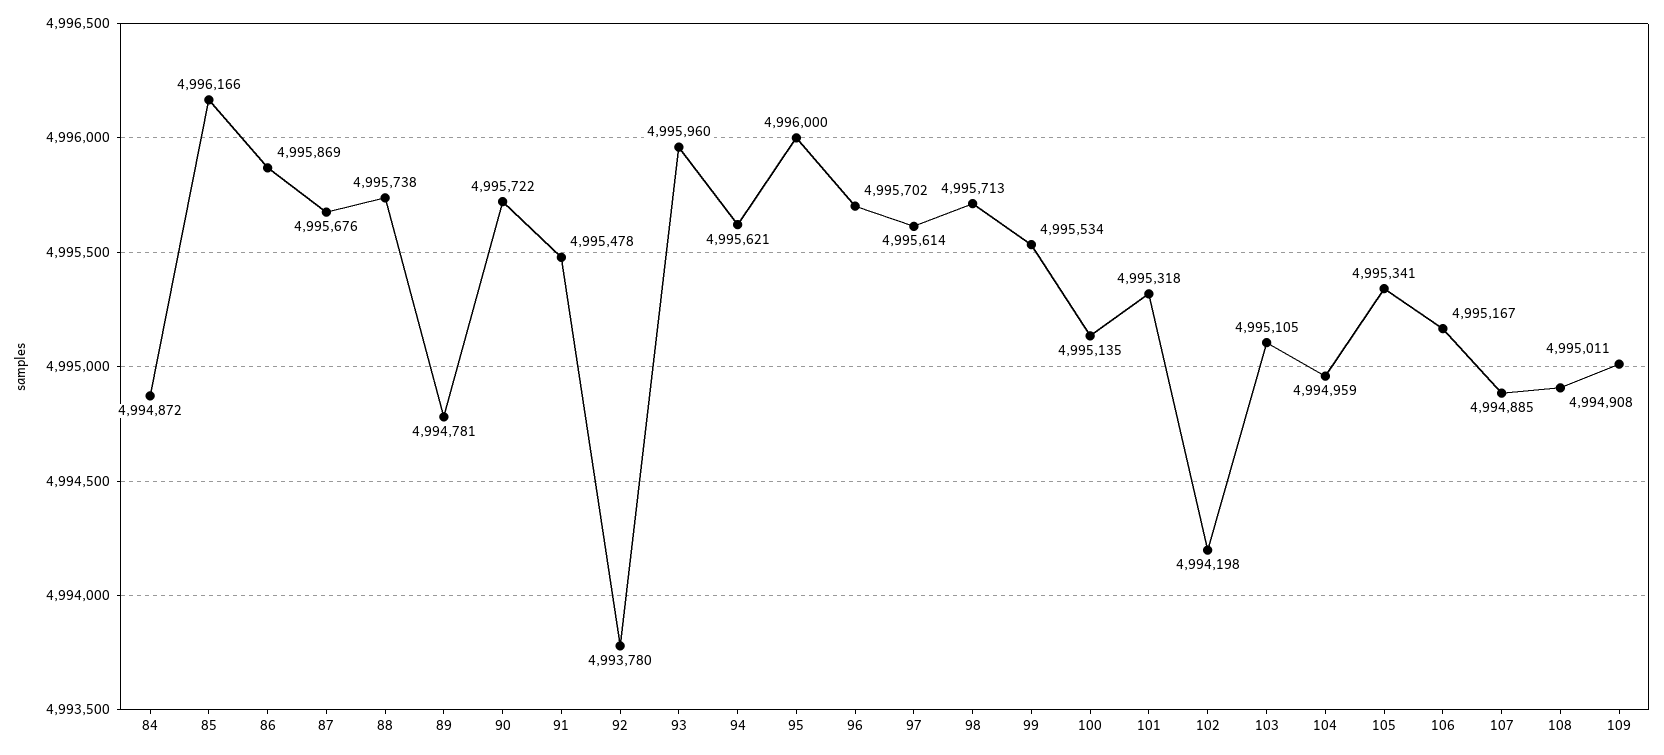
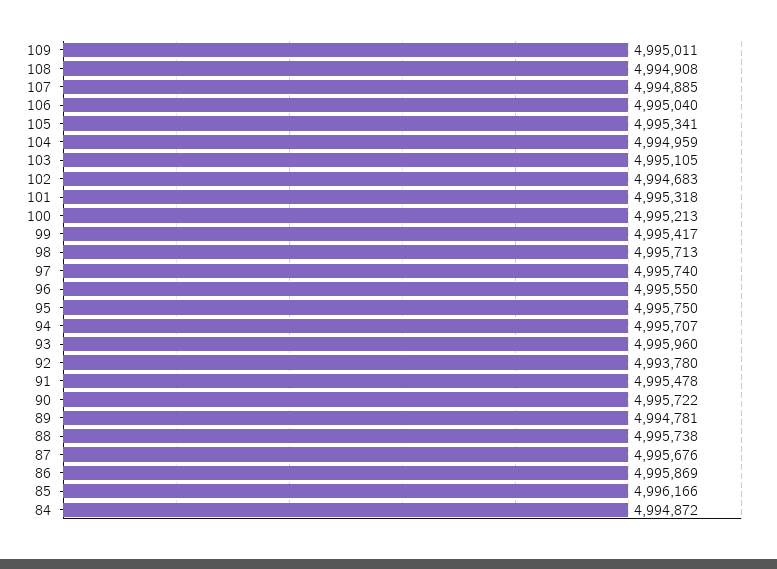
94: 4995621 -> 4995707
95: 4996000 -> 4995750
96: 4995702 -> 4995550
97: 4995614 -> 4995740
99: 4995534 -> 4995417
100: 4995135 -> 4995213
102: 4994198 -> 4994683
106: 4995167 -> 4995040

